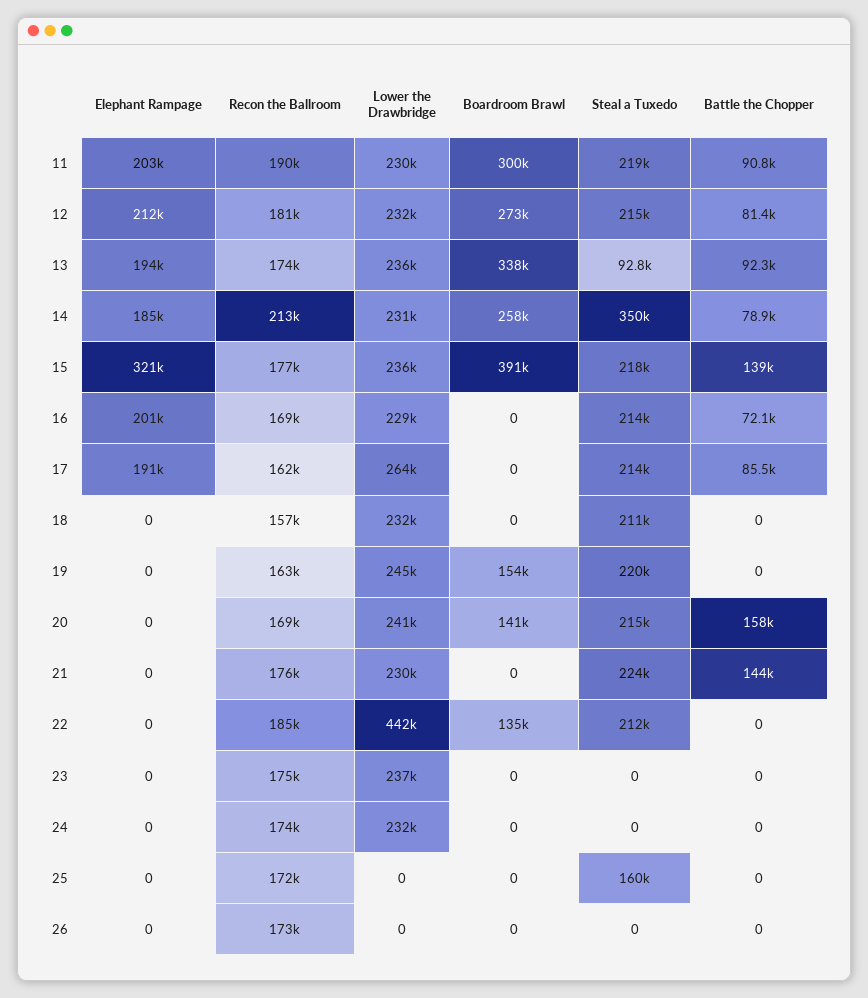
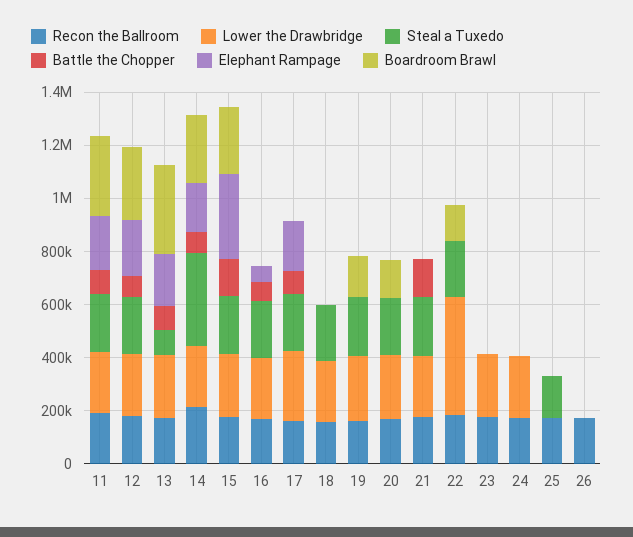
Boardroom Brawl, 15: 391000 -> 250000
Elephant Rampage, 16: 201000 -> 50000
Battle the Chopper, 20: 158000 -> 0

